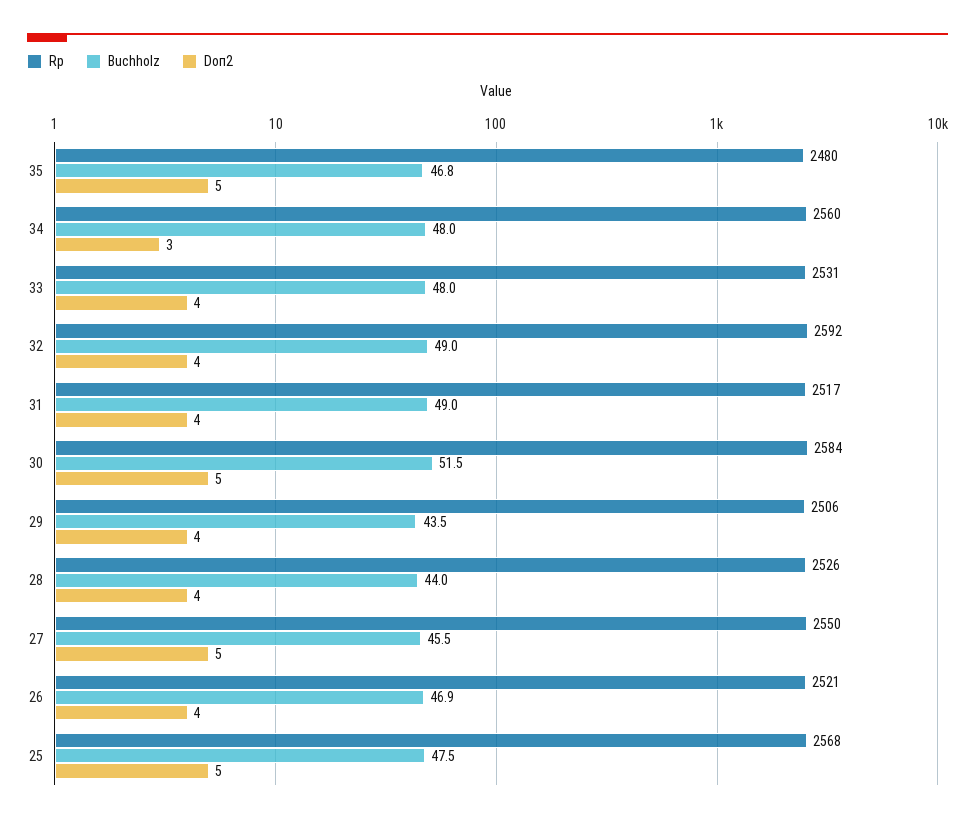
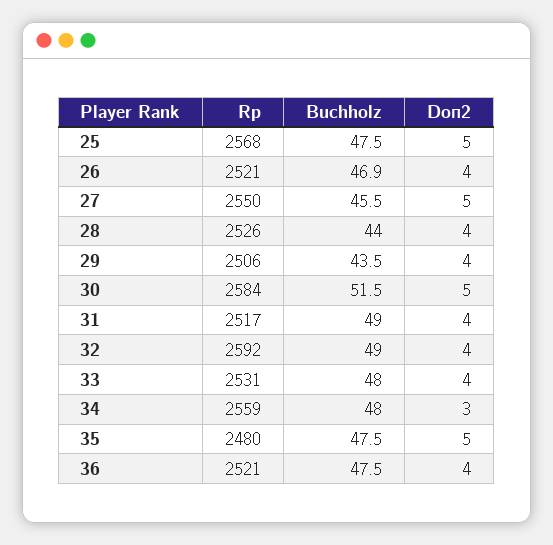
Buchholz, 35: 46.8 -> 47.5
Rp, 34: 2560 -> 2559
Rp, 36: none -> 2521
Buchholz, 36: none -> 47.5
Doп2, 36: none -> 4

